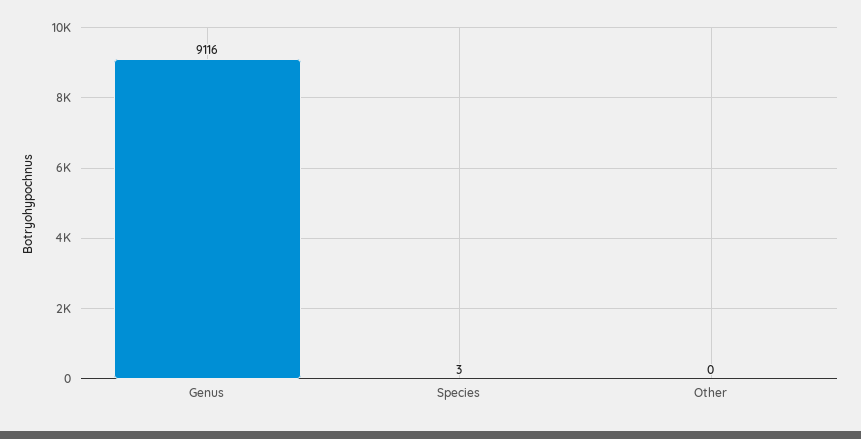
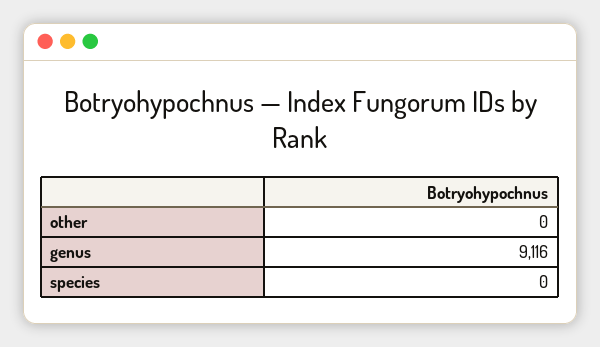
Species: 3 -> 0

